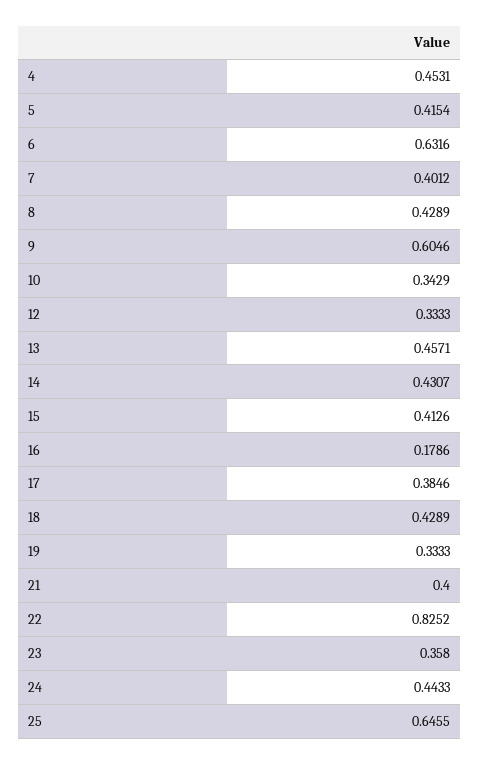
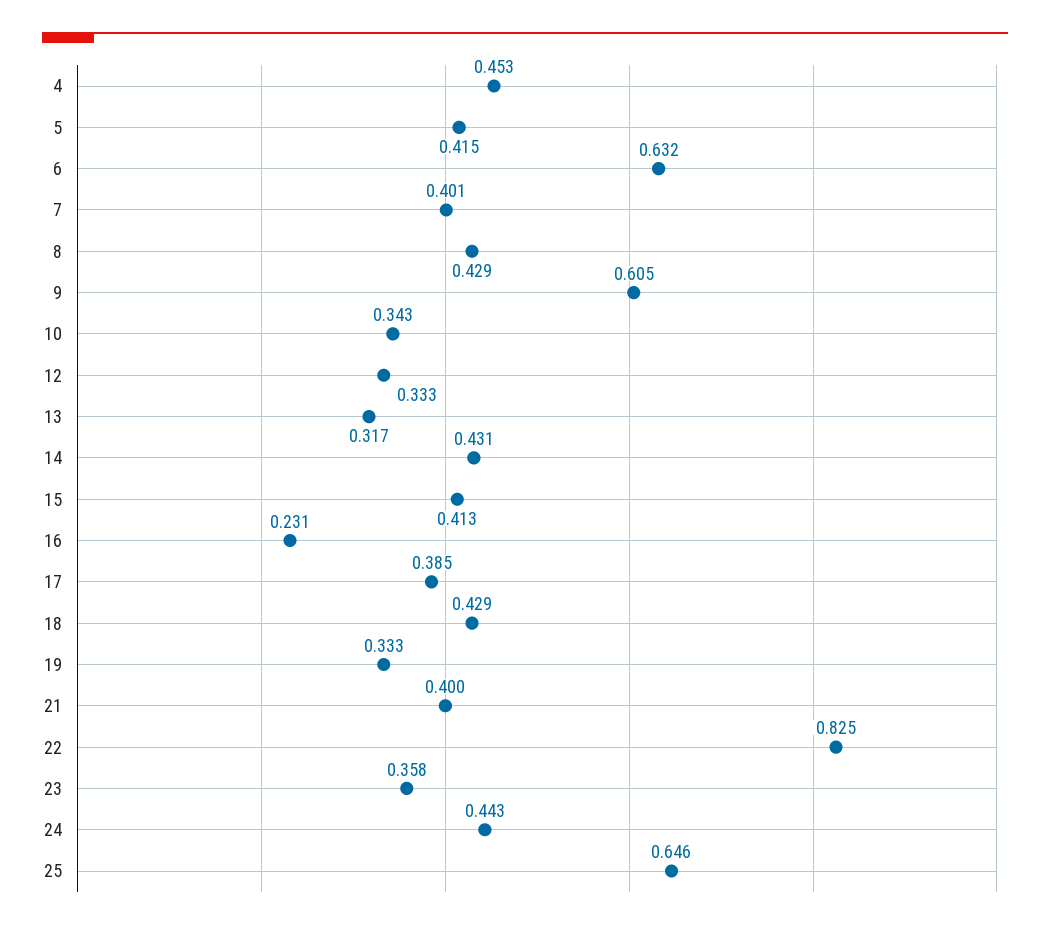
13: 0.4571 -> 0.317
16: 0.1786 -> 0.231

